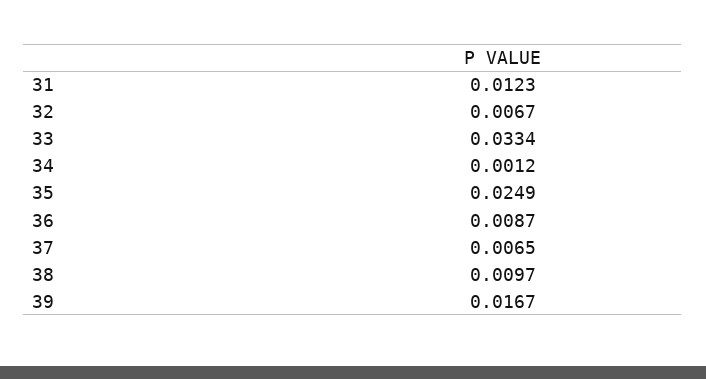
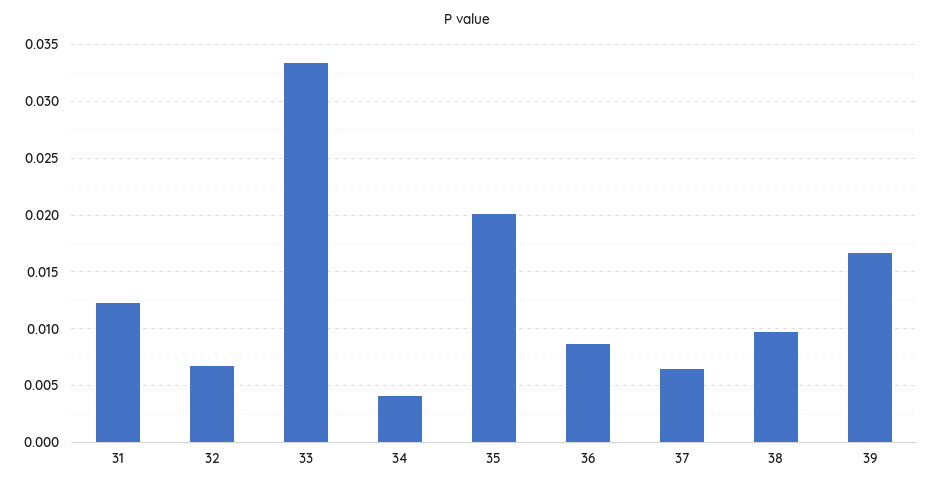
34: 0.0012 -> 0.004
35: 0.0249 -> 0.02

